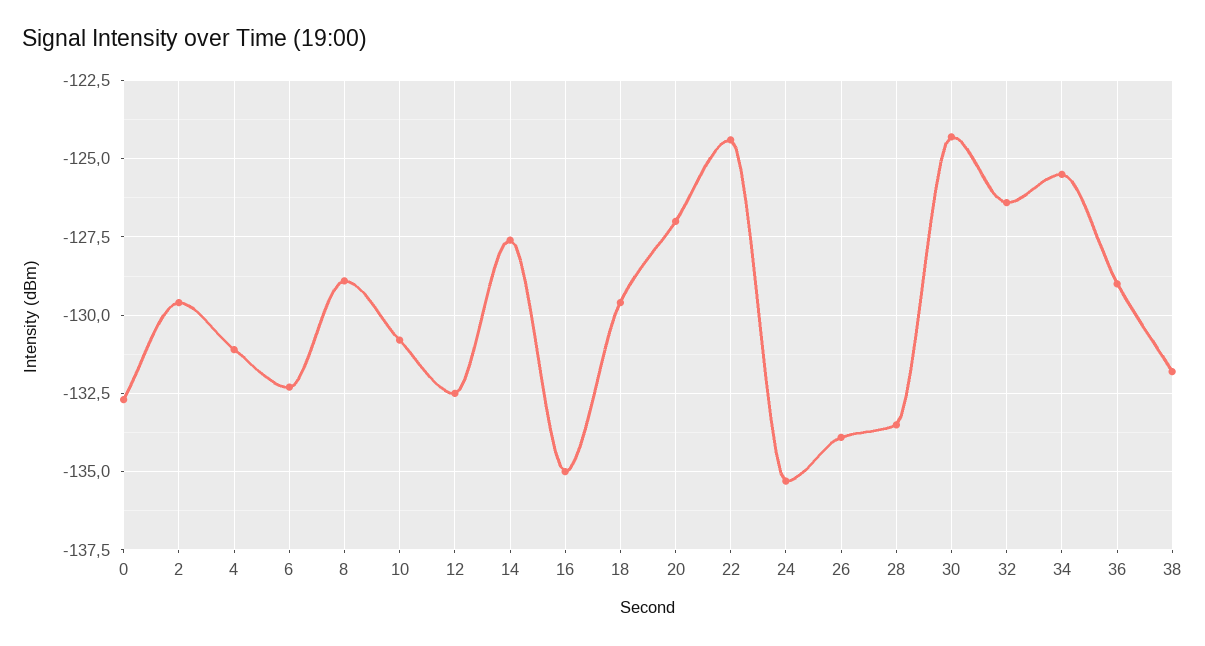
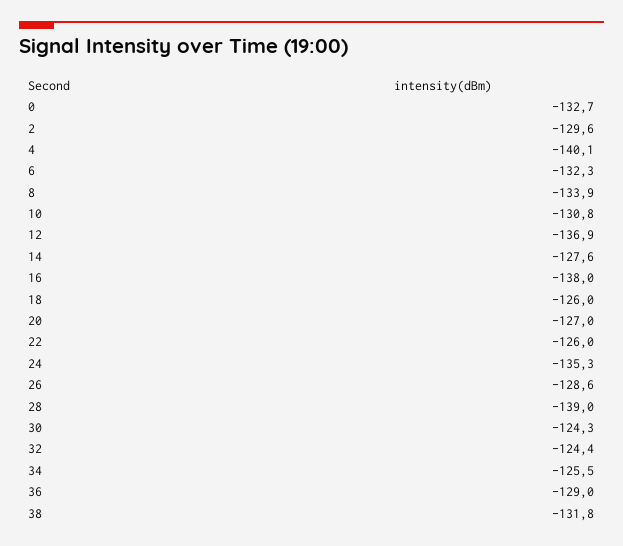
4: -131 -> -140.1
8: -129 -> -133.9
12: -132.5 -> -136.9
16: -135 -> -138
18: -129.5 -> -126
22: -124.5 -> -126
26: -134 -> -128.6
28: -133.5 -> -139
32: -126.5 -> -124.4

